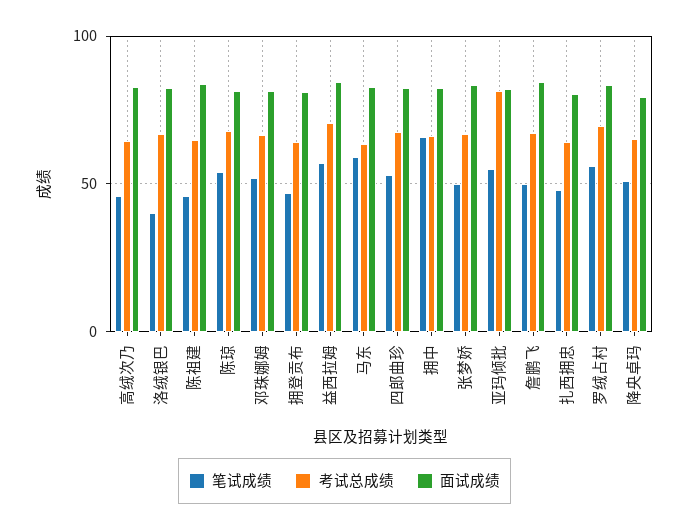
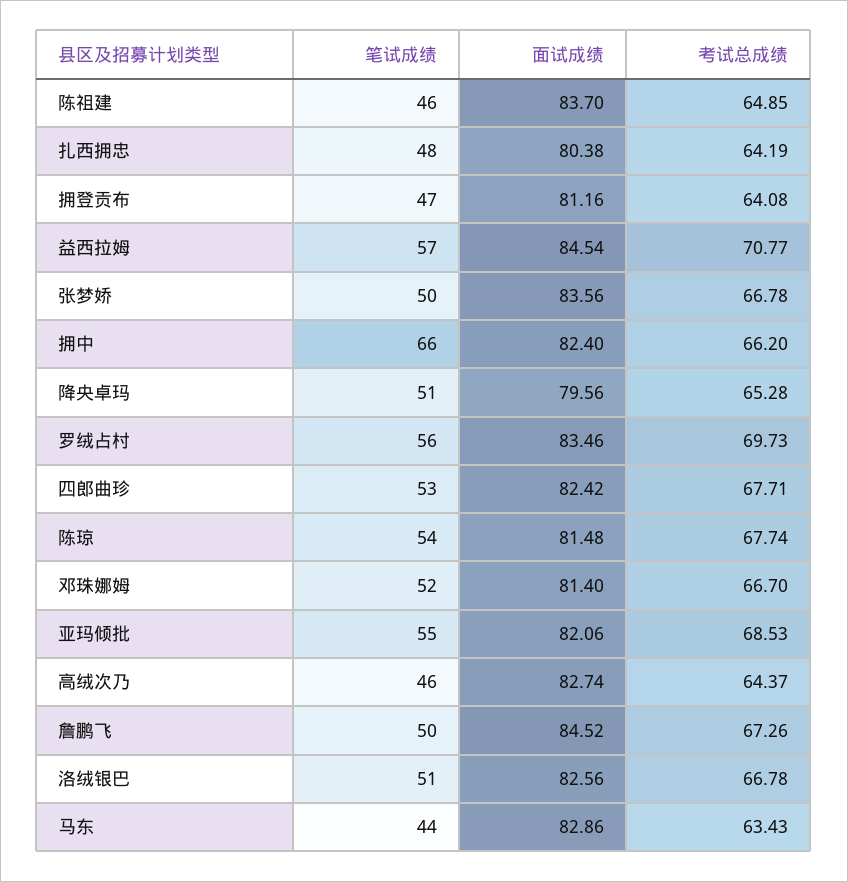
笔试成绩, 洛绒银巴: 40 -> 51
笔试成绩, 马东: 60 -> 44
考试总成绩, 亚玛倾批: 80 -> 68.53

